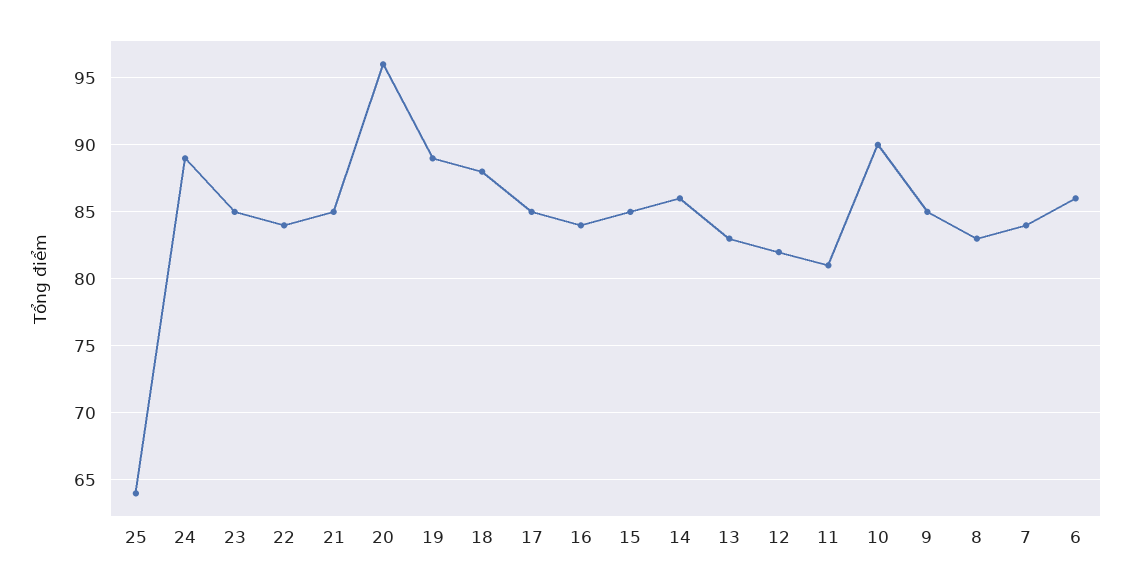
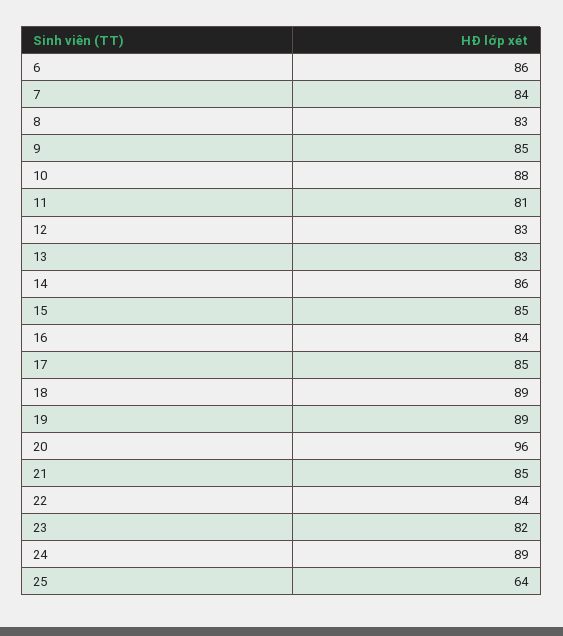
23: 85 -> 82
18: 88 -> 89
12: 82 -> 83
10: 90 -> 88

